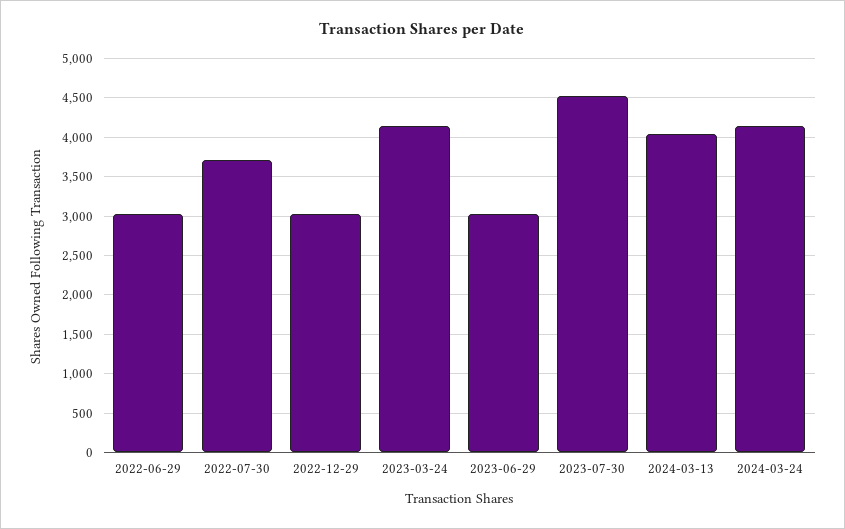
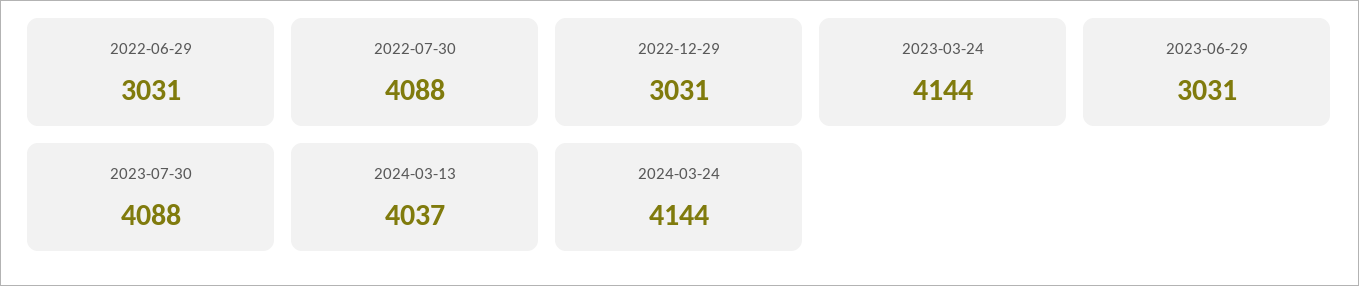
2022-07-30: 3700 -> 4088
2023-07-30: 4500 -> 4088

